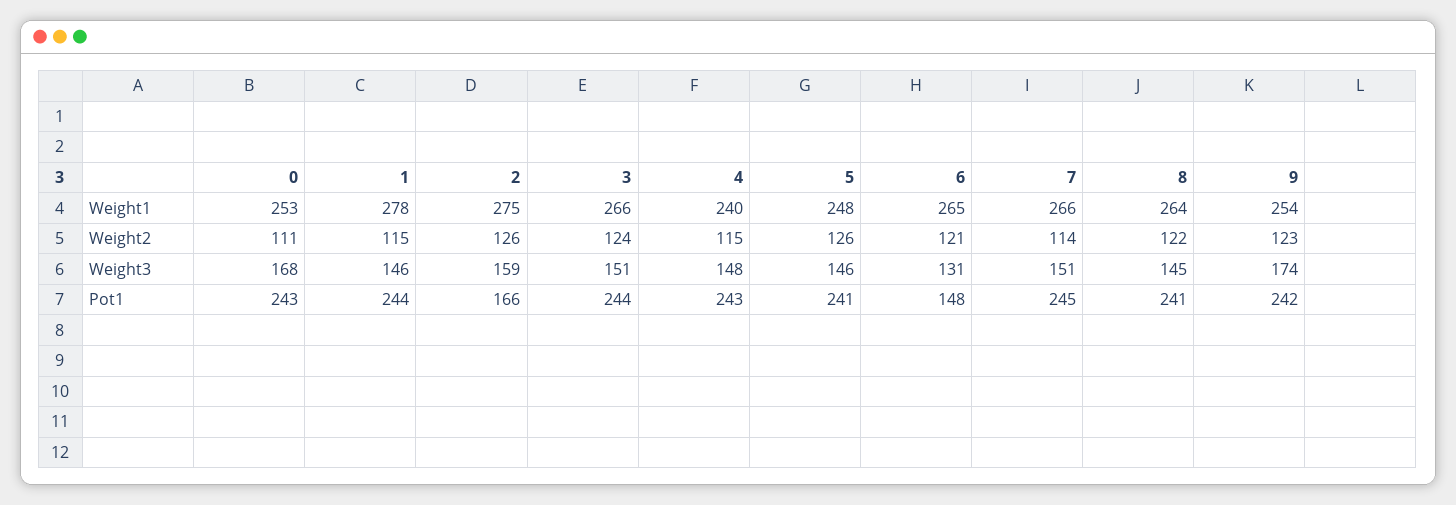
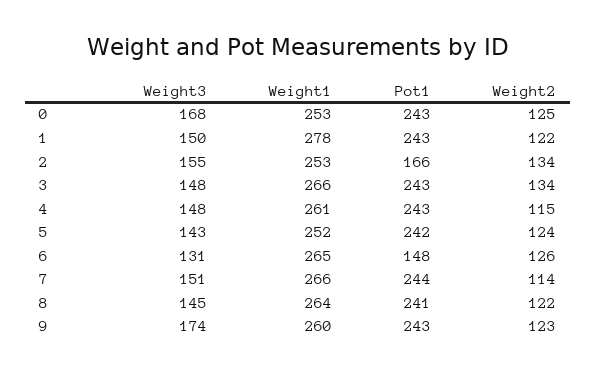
2, Weight1: 275 -> 253
4, Weight1: 240 -> 261
5, Weight1: 248 -> 252
9, Weight1: 254 -> 260
0, Weight2: 111 -> 125
1, Weight2: 115 -> 122
2, Weight2: 126 -> 134
3, Weight2: 124 -> 134
5, Weight2: 126 -> 124
6, Weight2: 121 -> 126
1, Weight3: 146 -> 150
2, Weight3: 159 -> 155
3, Weight3: 151 -> 148
5, Weight3: 146 -> 143
1, Pot1: 244 -> 243
3, Pot1: 244 -> 243
5, Pot1: 241 -> 242
7, Pot1: 245 -> 244
9, Pot1: 242 -> 243

